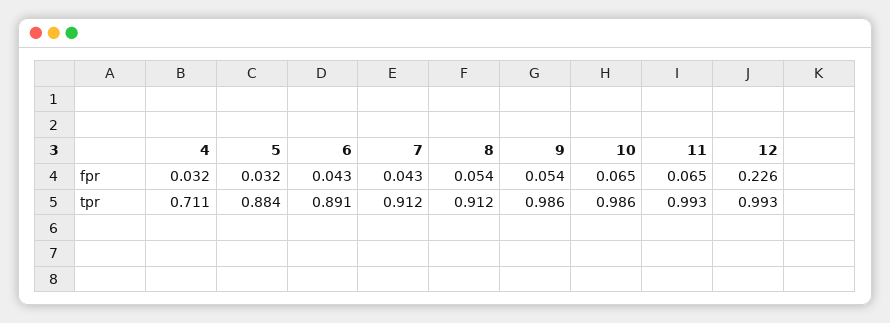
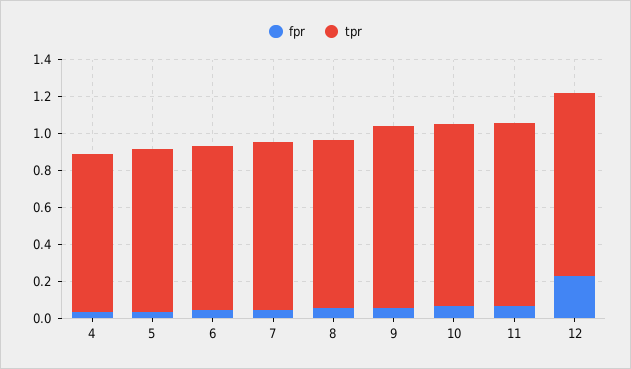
tpr, 4: 0.711 -> 0.85

